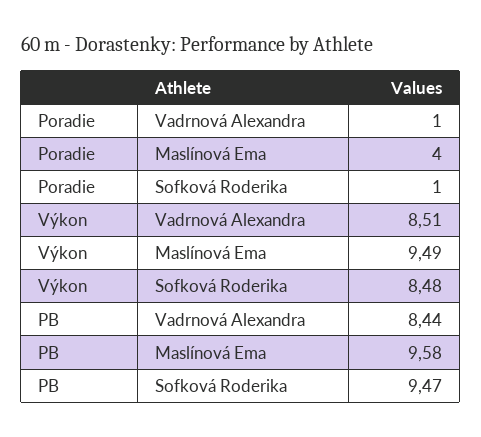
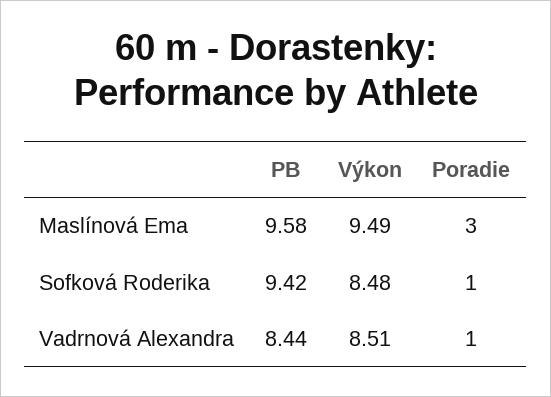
Poradie, Maslínová Ema: 4 -> 3
PB, Sofková Roderika: 9.47 -> 9.42

